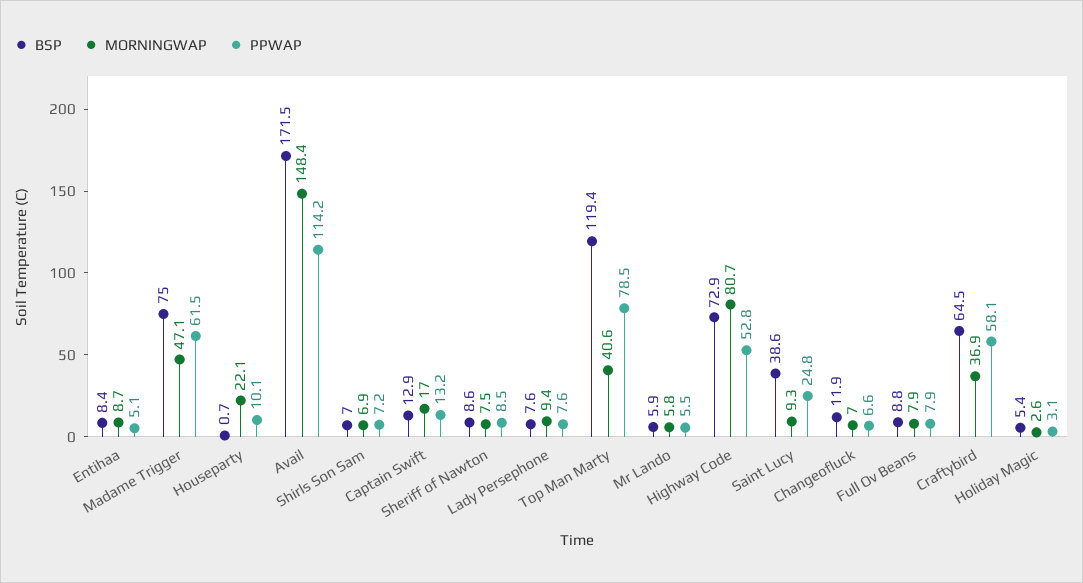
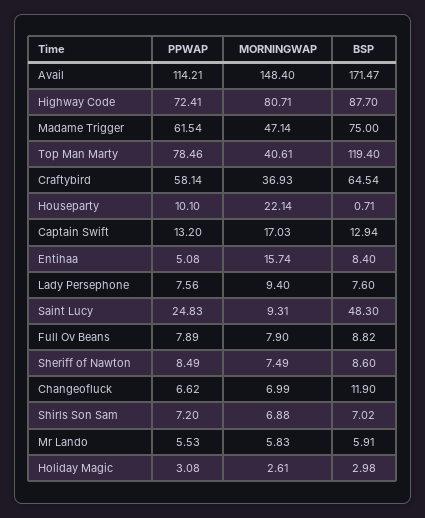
MORNINGWAP, Entihaa: 8.7 -> 15.74
BSP, Highway Code: 72.9 -> 87.7
PPWAP, Highway Code: 52.8 -> 72.41
BSP, Saint Lucy: 38.6 -> 48.3
BSP, Holiday Magic: 5.4 -> 2.98

